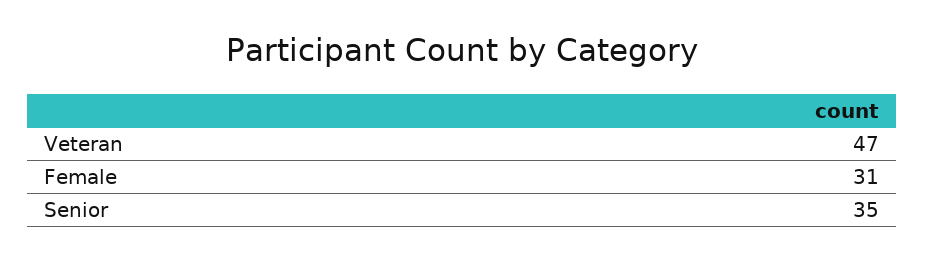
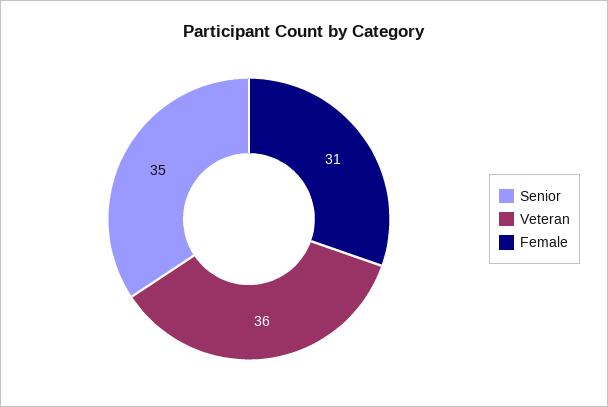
Veteran: 47 -> 36

